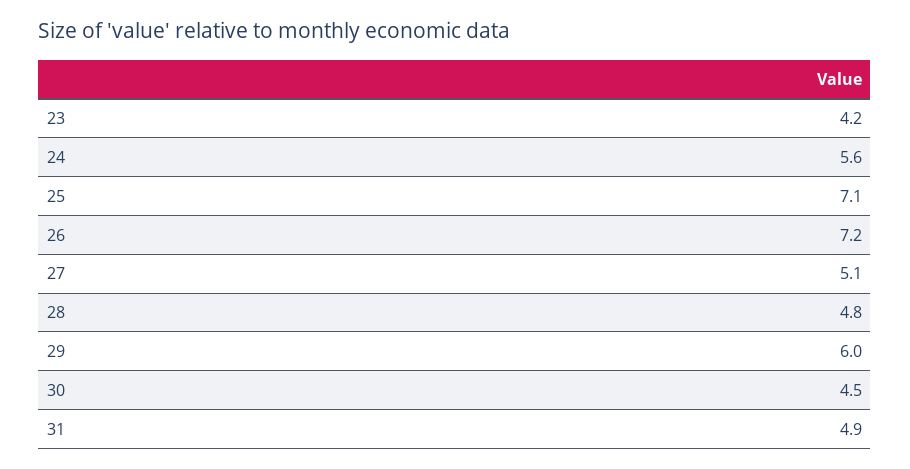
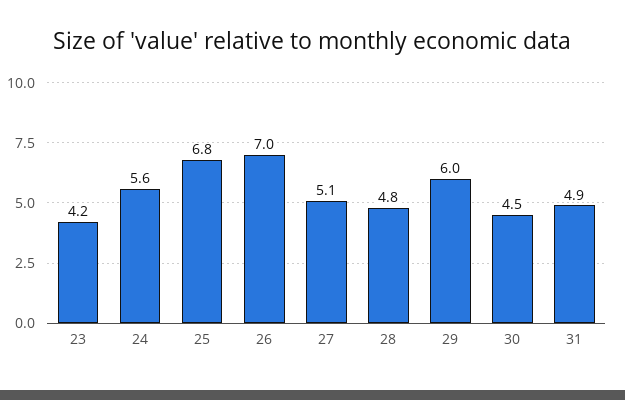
25: 7.1 -> 6.8
26: 7.2 -> 7

